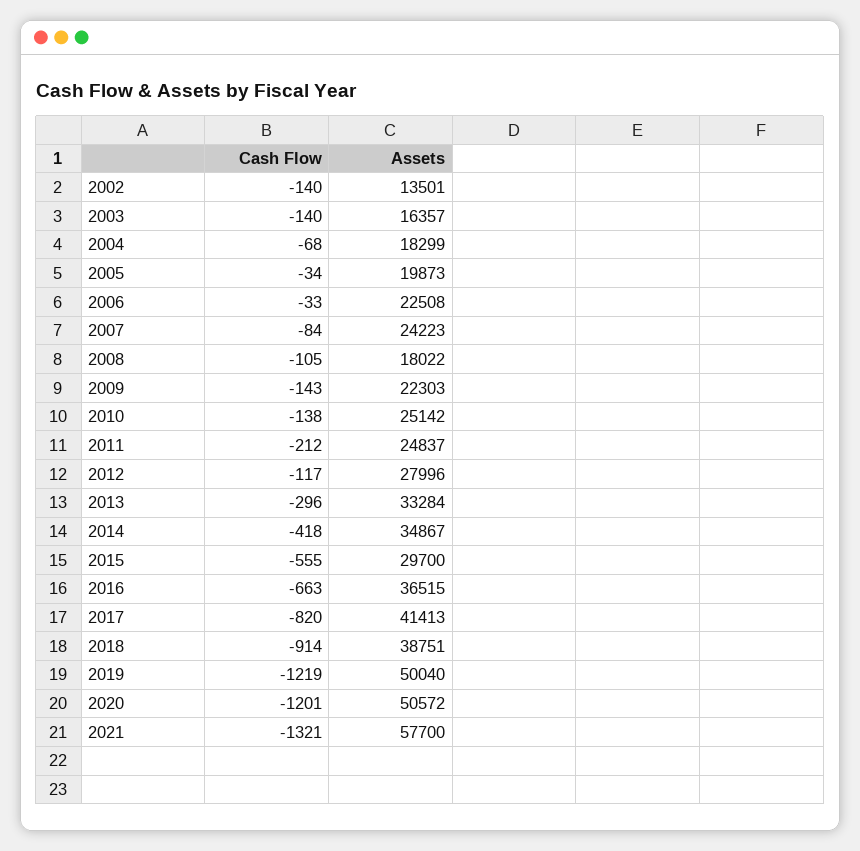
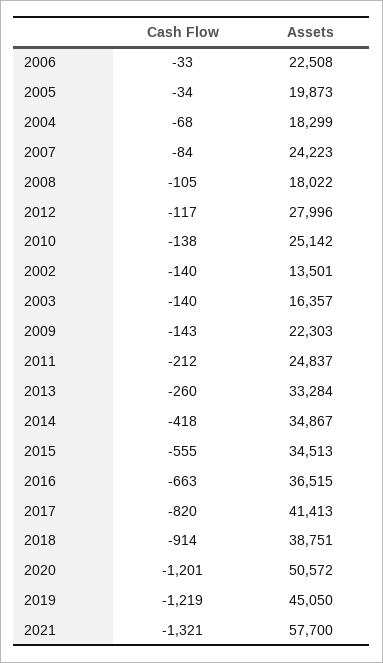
Cash Flow, 2013: -296 -> -260
Assets, 2015: 29700 -> 34513
Assets, 2019: 50040 -> 45050

